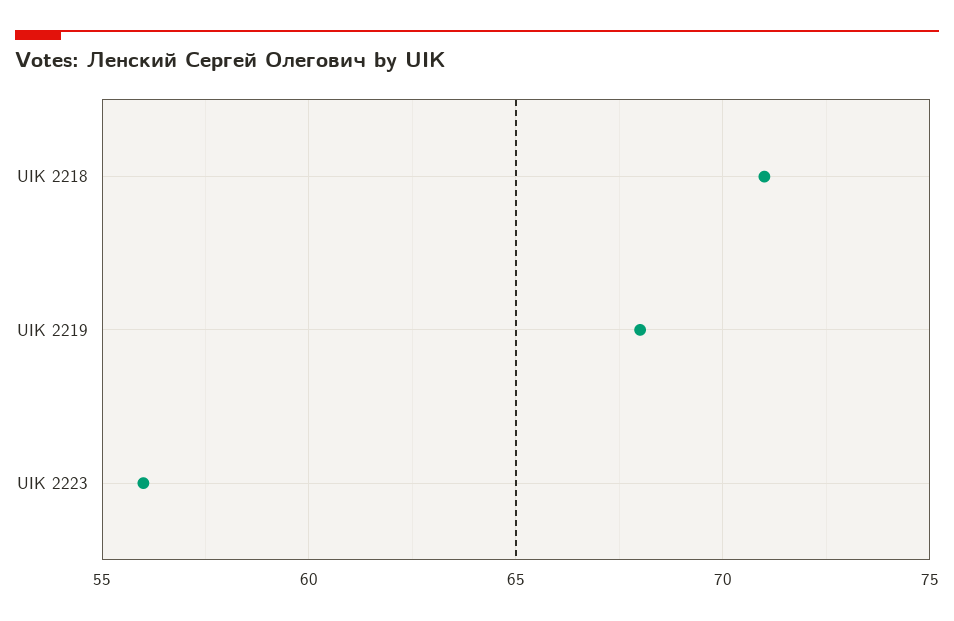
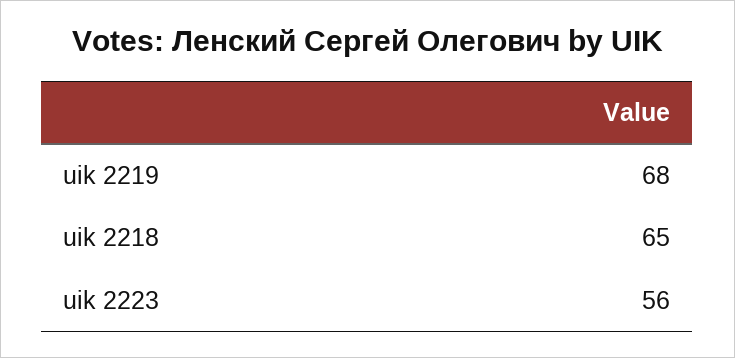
UIK 2218: 71 -> 65

